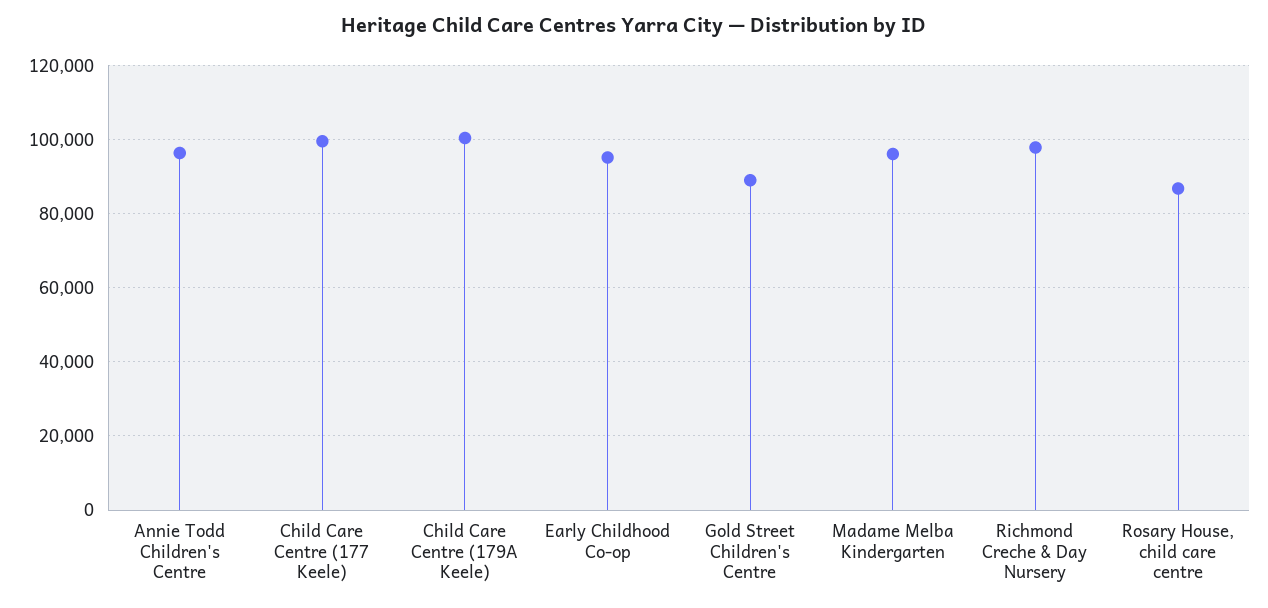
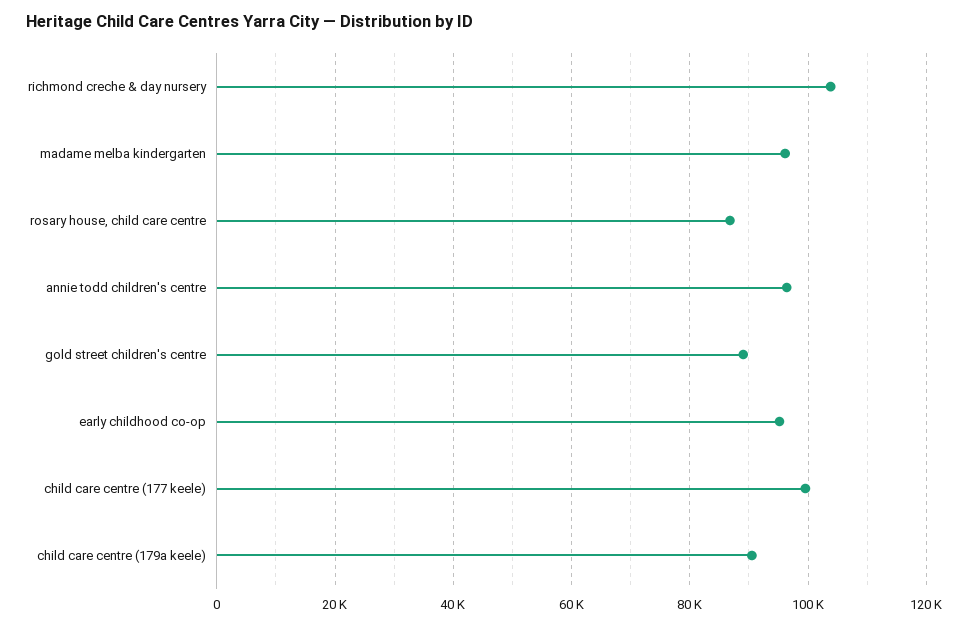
Child Care Centre (179A Keele): 100000 -> 90000
Richmond Creche & Day Nursery: 98000 -> 104000

